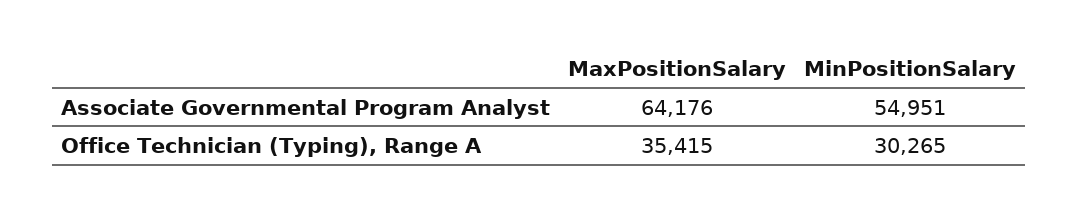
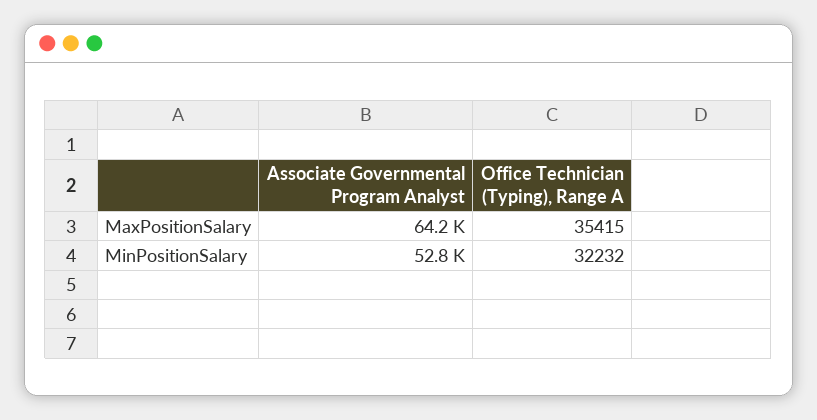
MinPositionSalary, Associate Governmental Program Analyst: 54951 -> 52800
MinPositionSalary, Office Technician (Typing), Range A: 30265 -> 32232

